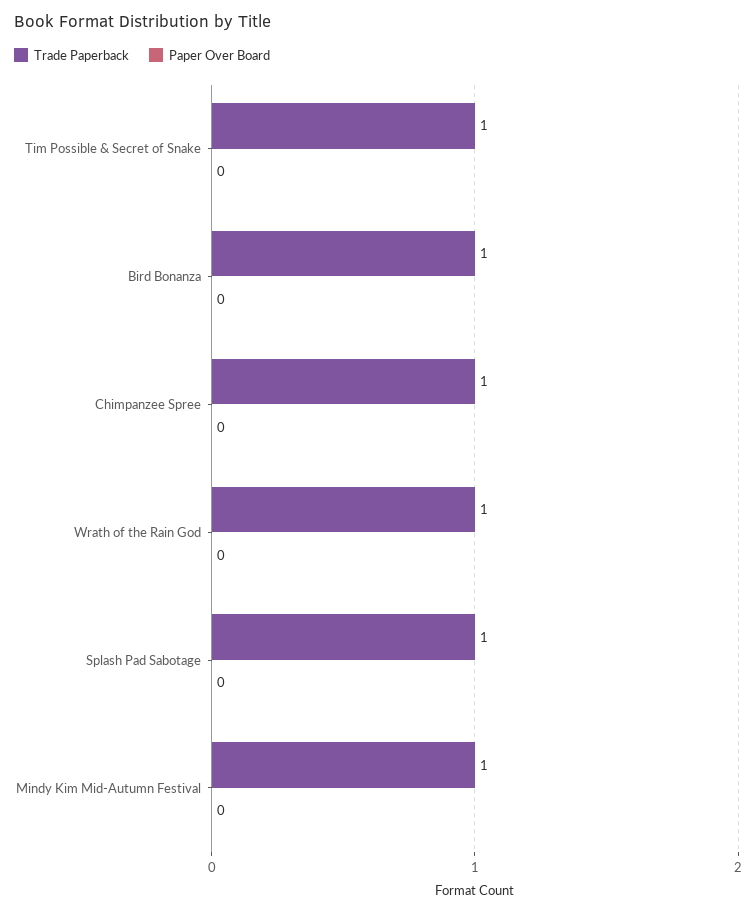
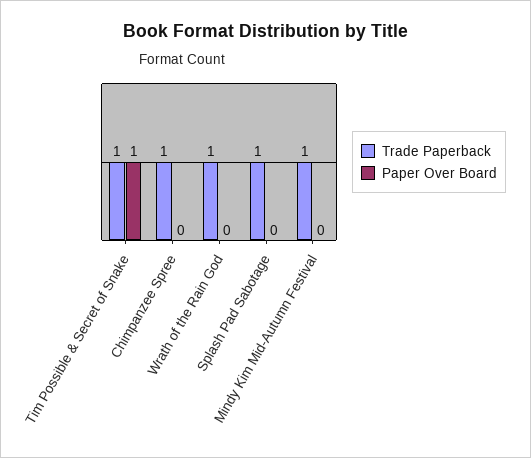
Paper Over Board, Tim Possible & Secret of Snake: 0 -> 1
Trade Paperback, Bird Bonanza: 1 -> none
Paper Over Board, Bird Bonanza: 0 -> none

